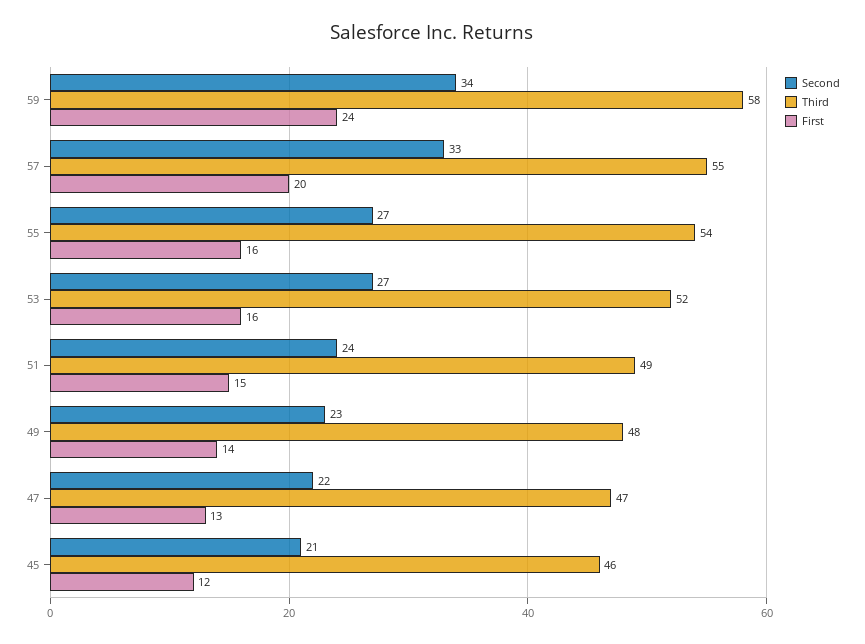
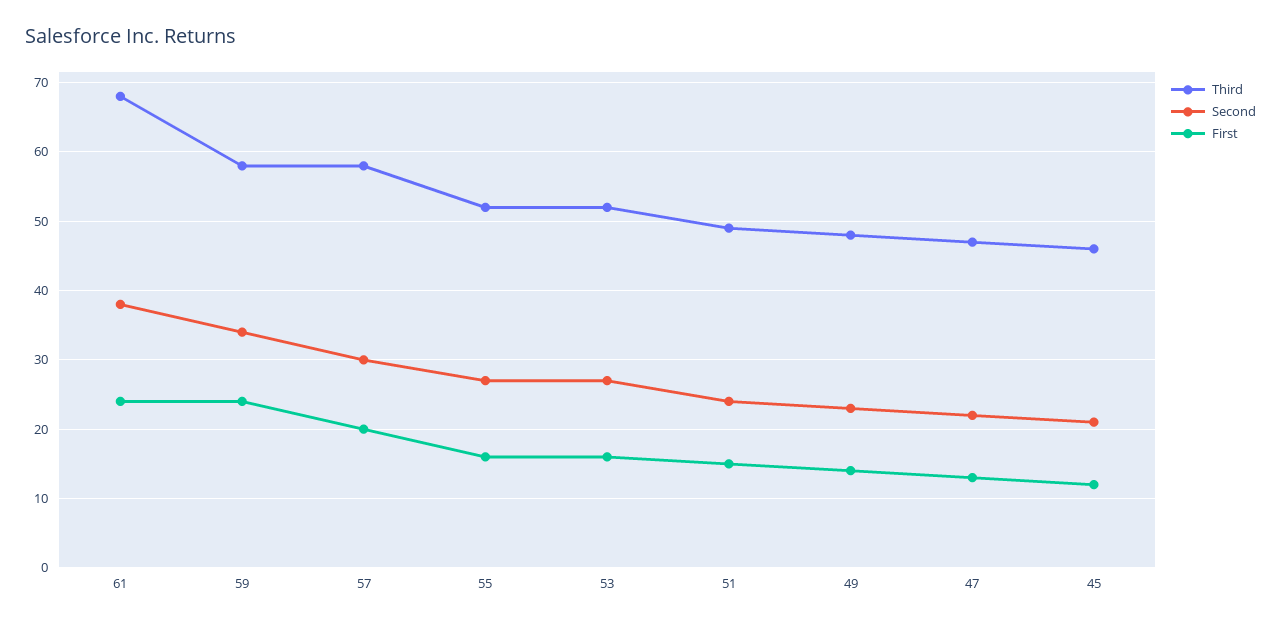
Second, 57: 33 -> 30
Third, 57: 55 -> 58
Third, 55: 54 -> 52
Third, 61: none -> 68
Second, 61: none -> 38
First, 61: none -> 24

